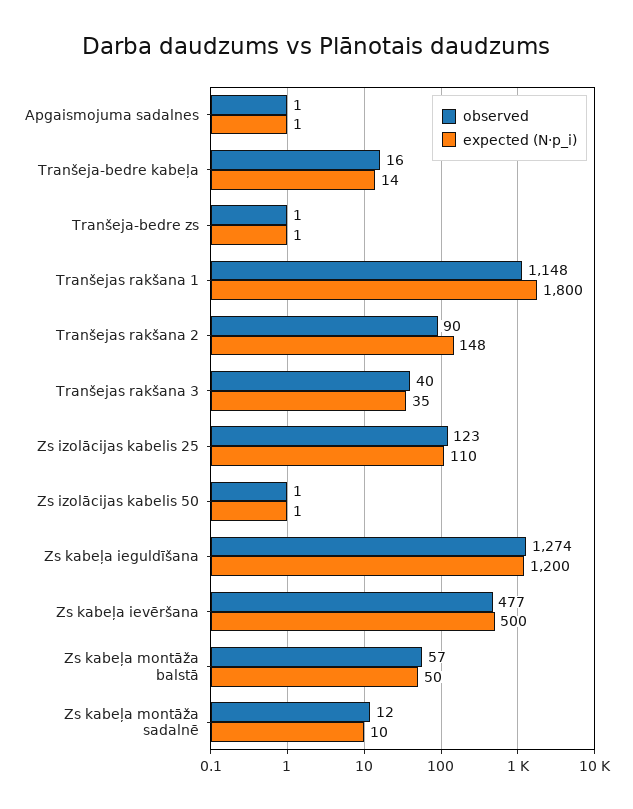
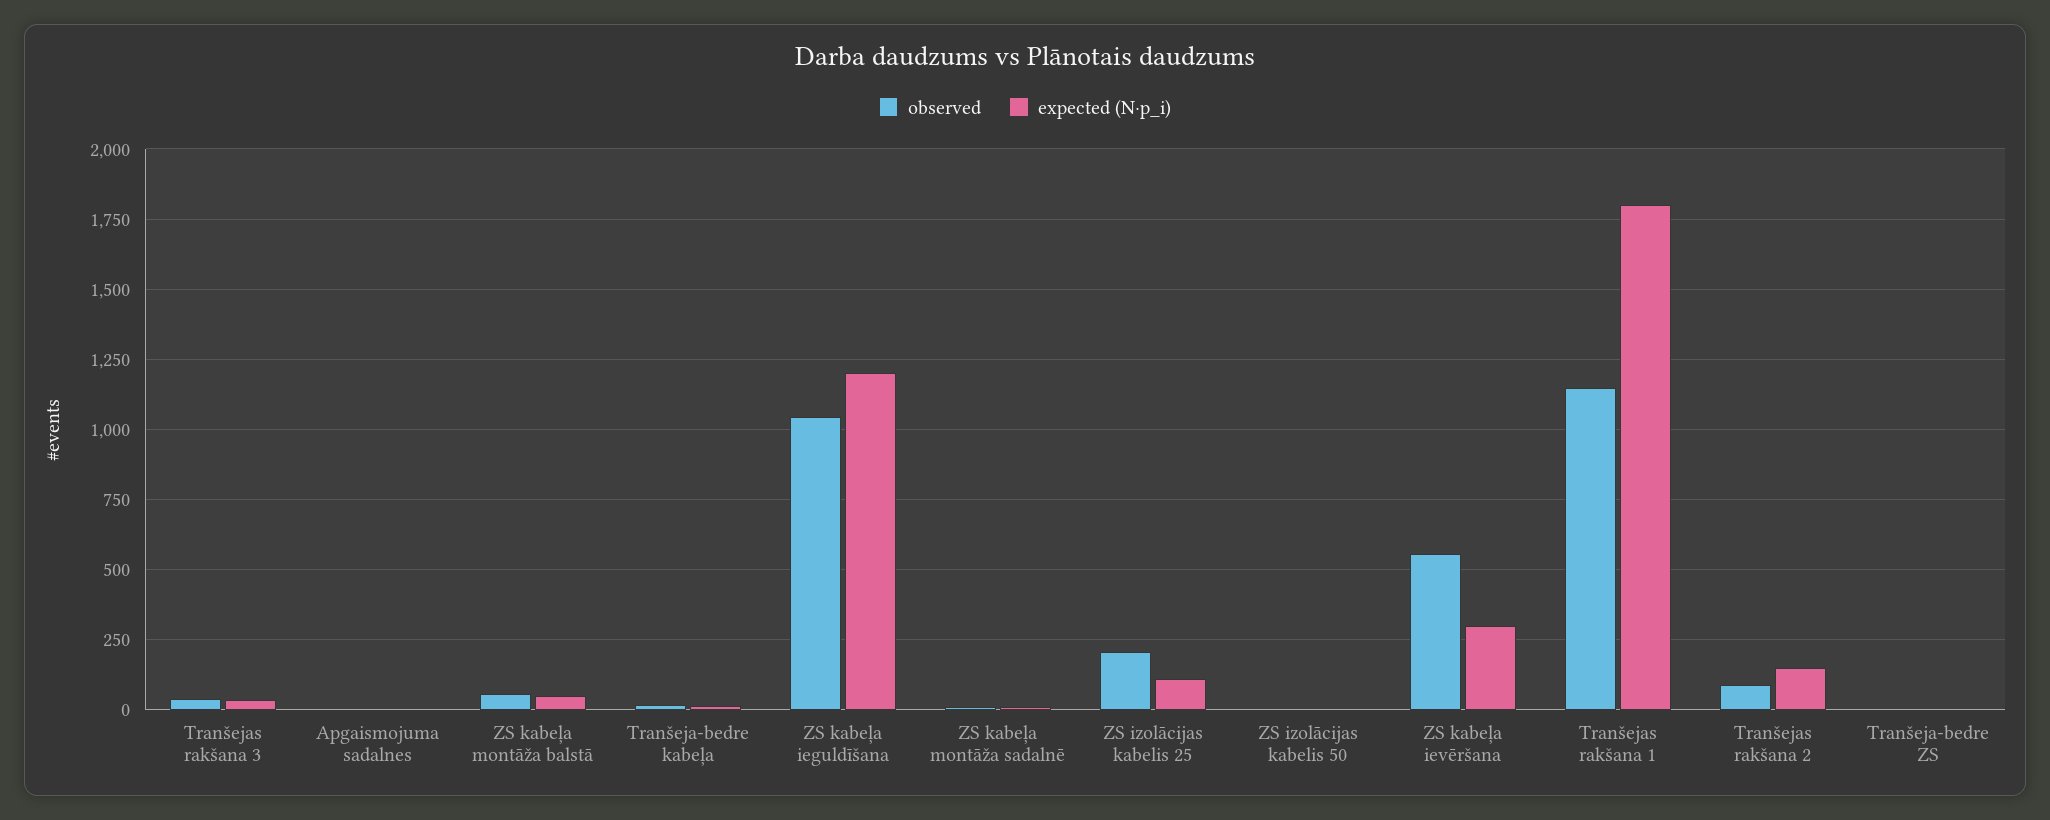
observed, Zs izolācijas kabelis 25: 123 -> 200
observed, Zs kabeļa ieguldīšana: 1274 -> 1050
observed, Zs kabeļa ievēršana: 477 -> 550
expected (N·p_i), Zs kabeļa ievēršana: 500 -> 300

